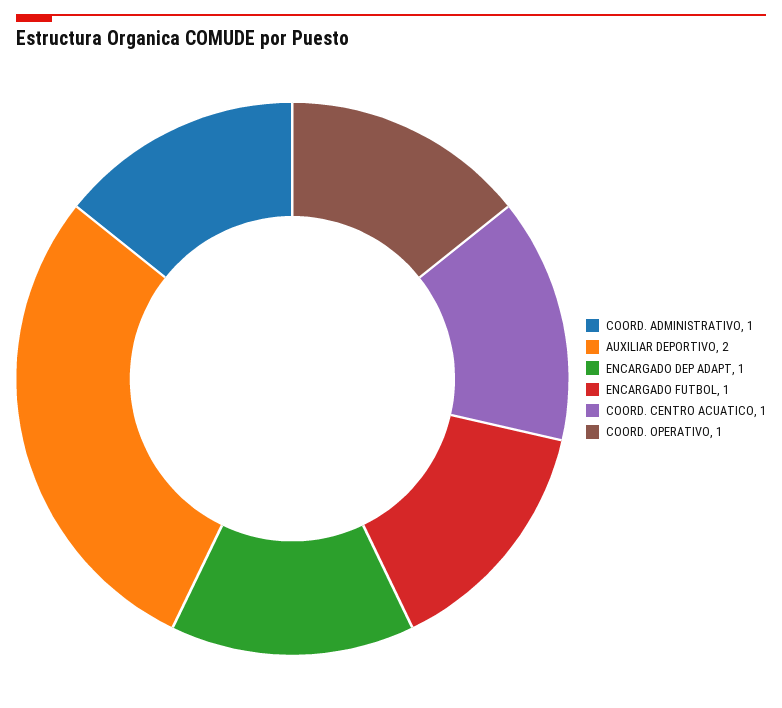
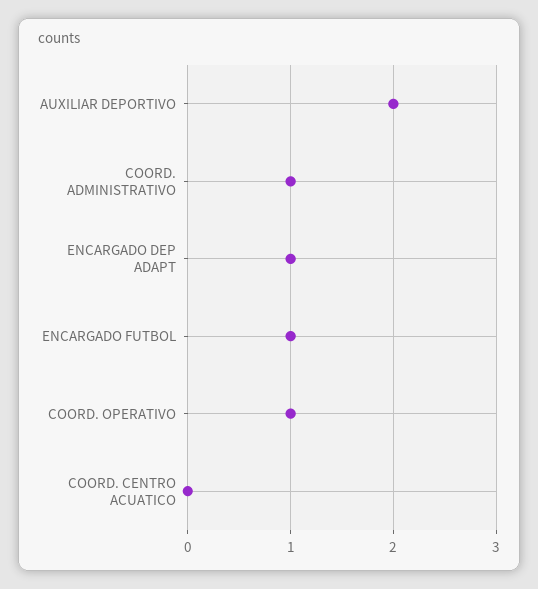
COORD. CENTRO ACUATICO: 1 -> 0

